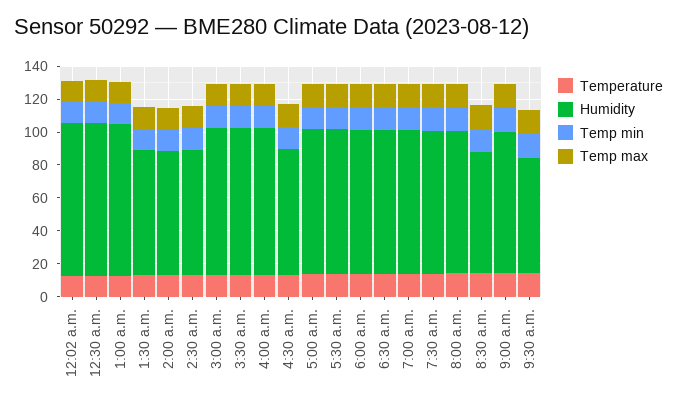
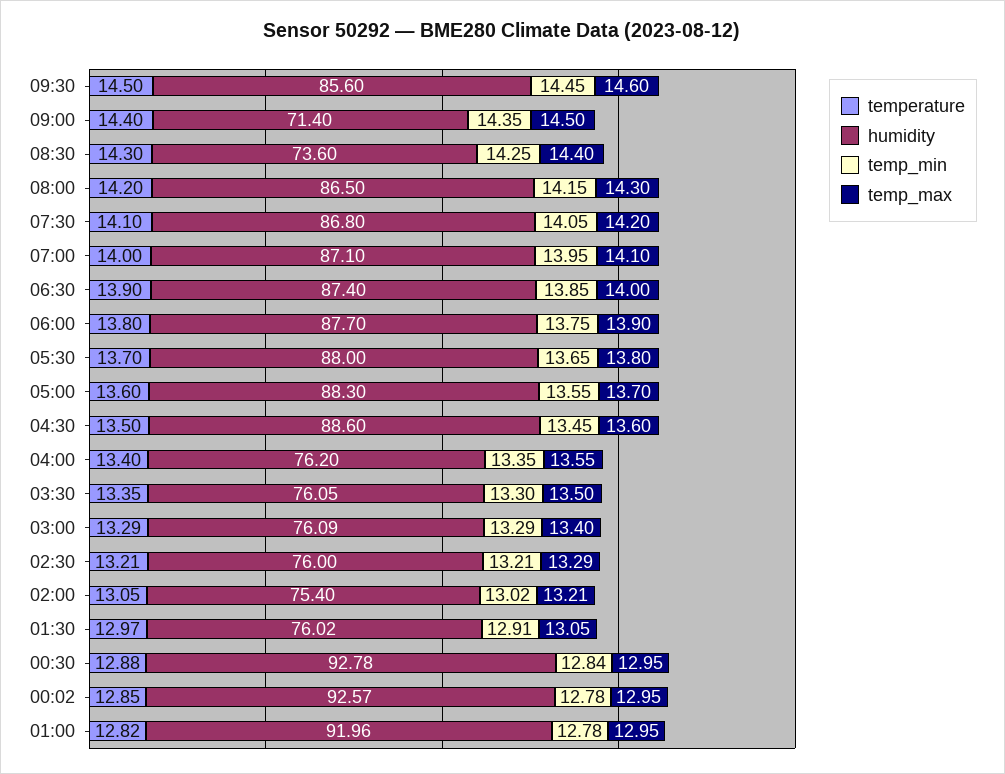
Humidity, 3:00 a.m.: 90 -> 76.09
Humidity, 3:30 a.m.: 90 -> 76.05
Humidity, 4:00 a.m.: 90 -> 76.2
Humidity, 4:30 a.m.: 75 -> 88.6
Humidity, 9:00 a.m.: 85 -> 71.4
Humidity, 9:30 a.m.: 70 -> 85.6

